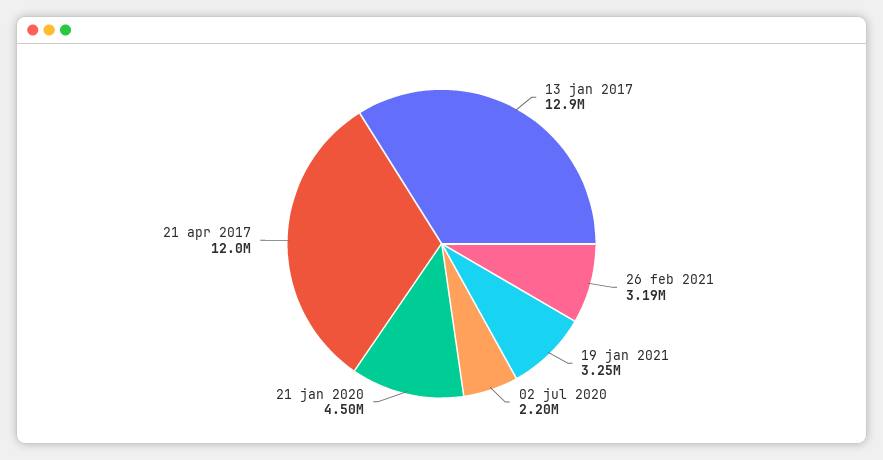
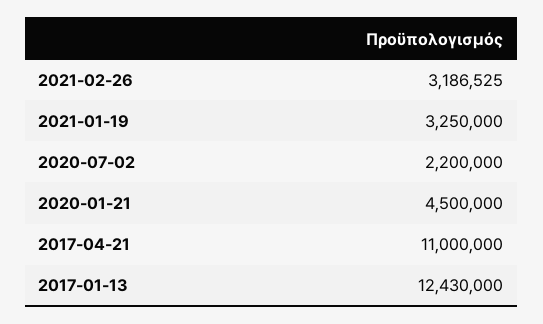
13 jan 2017: 12900000 -> 12430000
21 apr 2017: 12000000 -> 11000000

